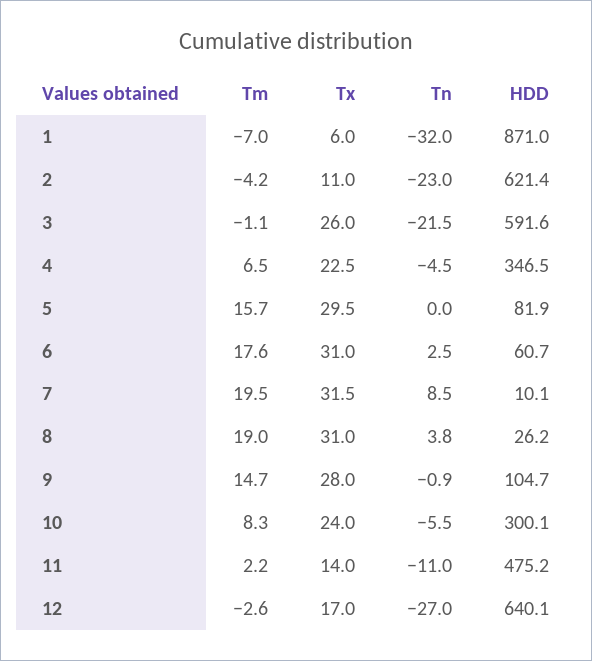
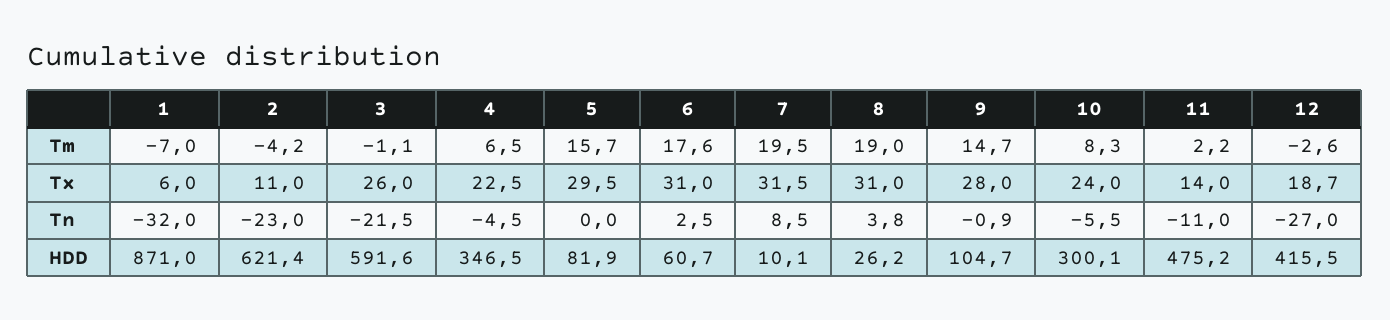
Tx, 12: 17 -> 18.7
HDD, 12: 640.1 -> 415.5

